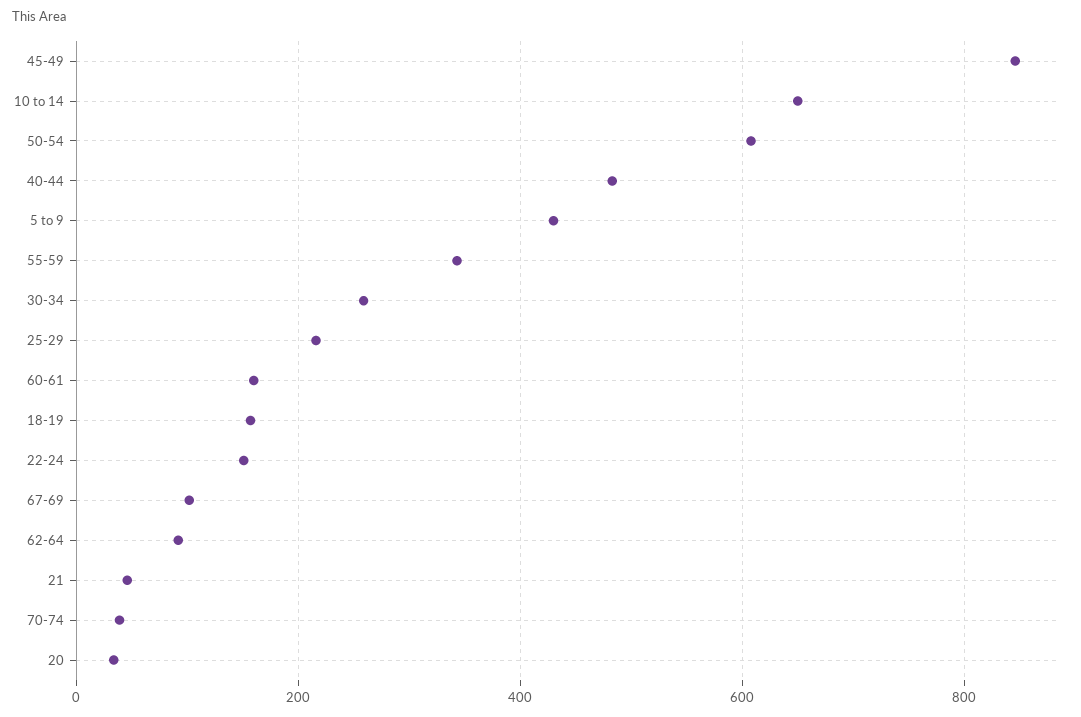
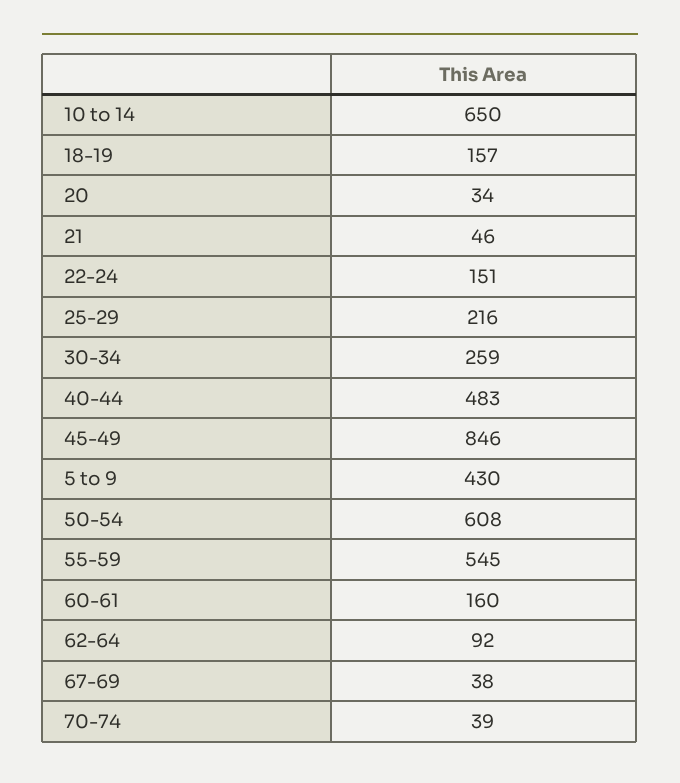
55-59: 340 -> 545
67-69: 100 -> 38

